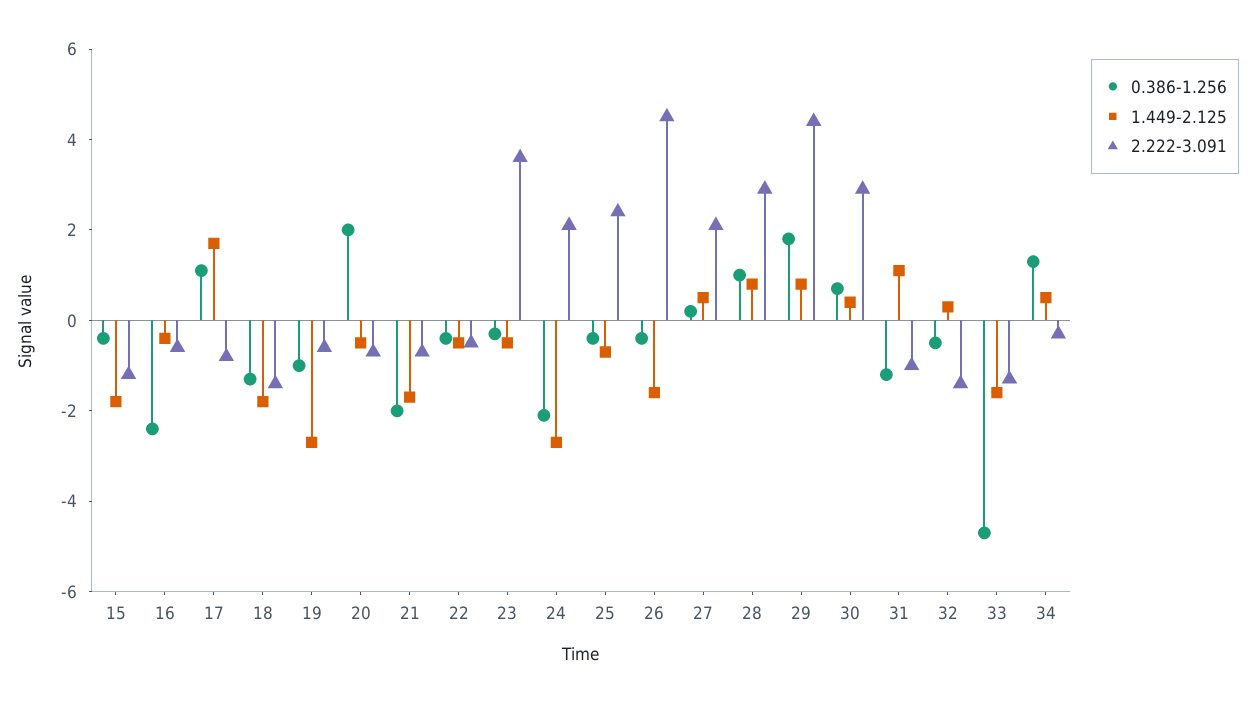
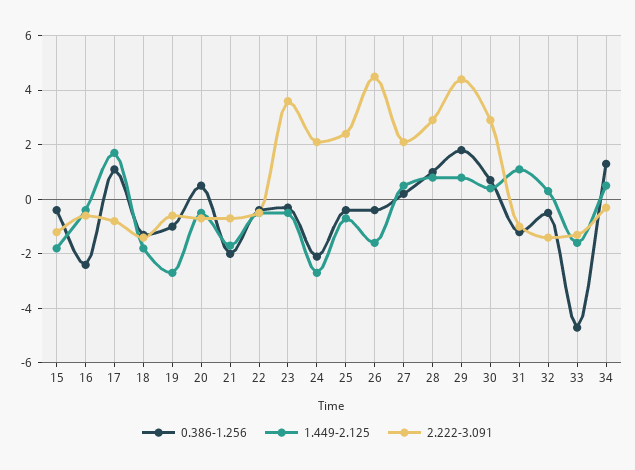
0.386-1.256, 20: 2 -> 0.5

